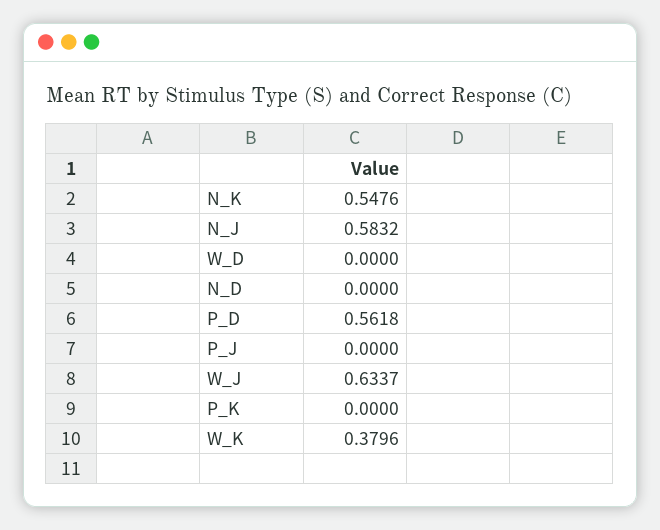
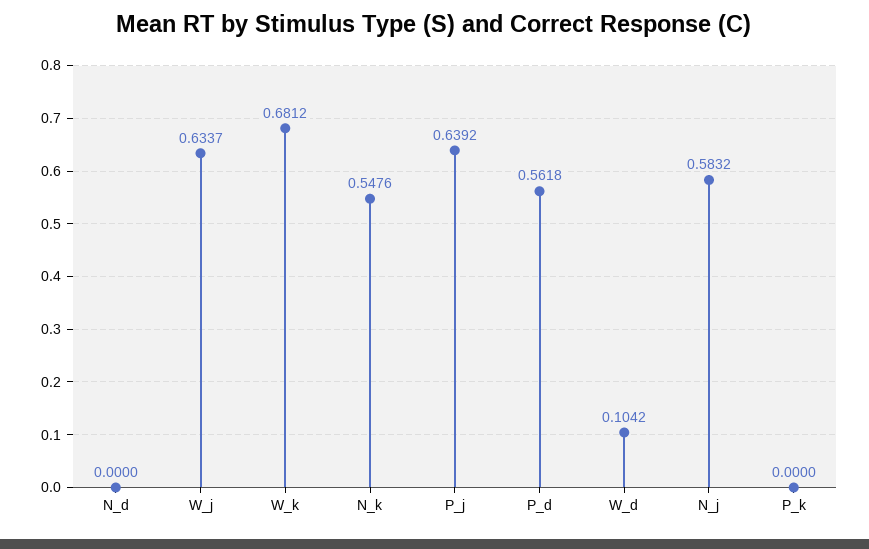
W_D: 0 -> 0.1042
P_J: 0 -> 0.6392
W_K: 0.3796 -> 0.6812

